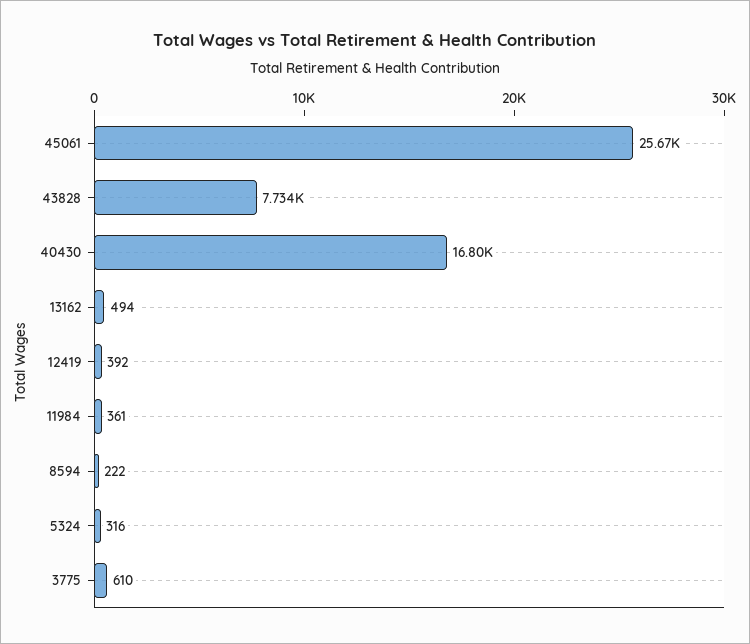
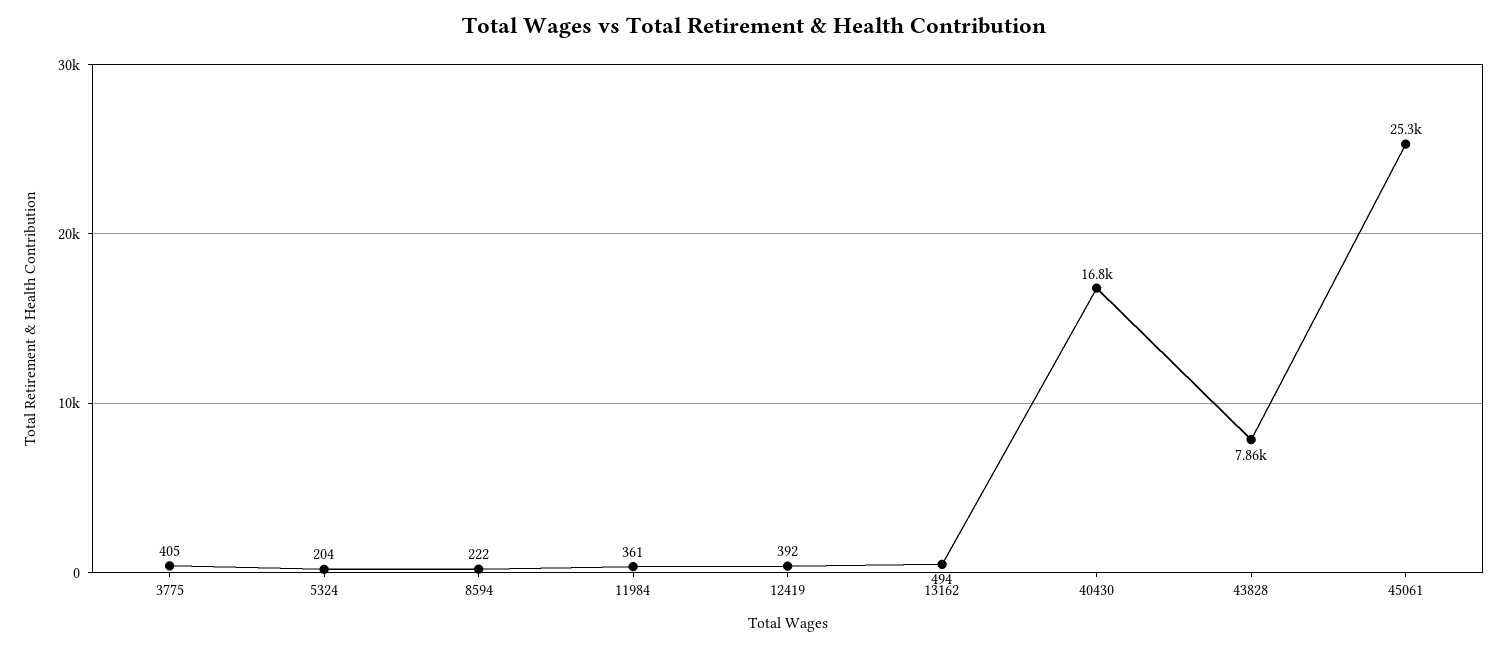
45061: 25670 -> 25300
43828: 7734 -> 7860
5324: 316 -> 204
3775: 610 -> 405

